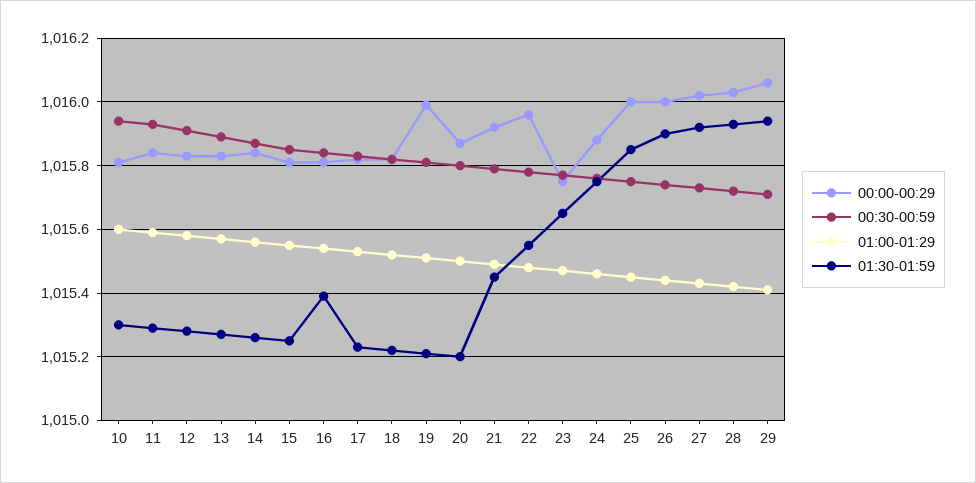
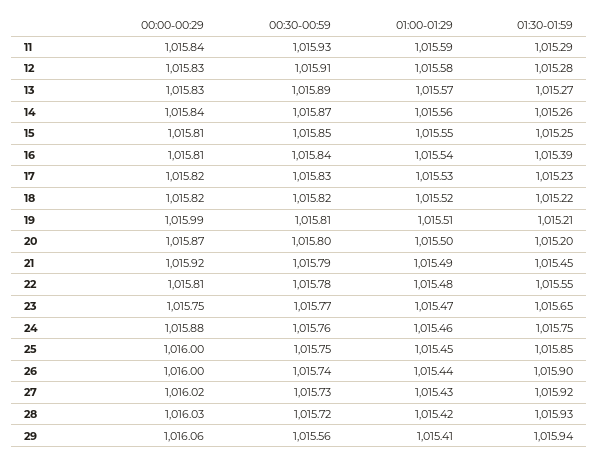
00:00-00:29, 10: 1015.8 -> none
00:30-00:59, 10: 1015.95 -> none
01:00-01:29, 10: 1015.6 -> none
01:30-01:59, 10: 1015.3 -> none
00:00-00:29, 22: 1015.95 -> 1015.81
00:30-00:59, 29: 1015.7 -> 1015.56

